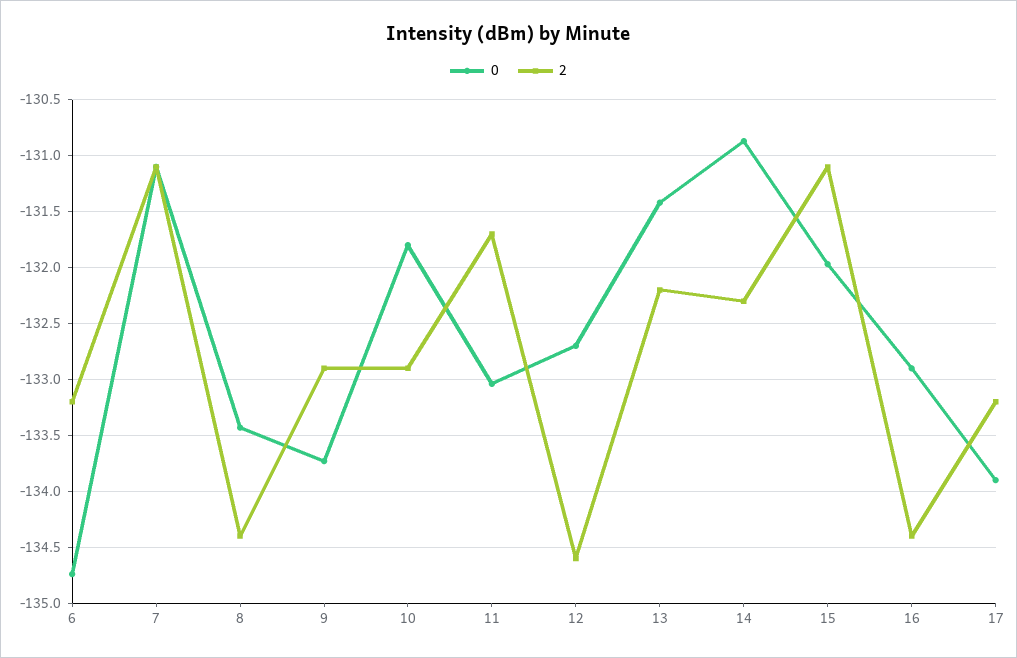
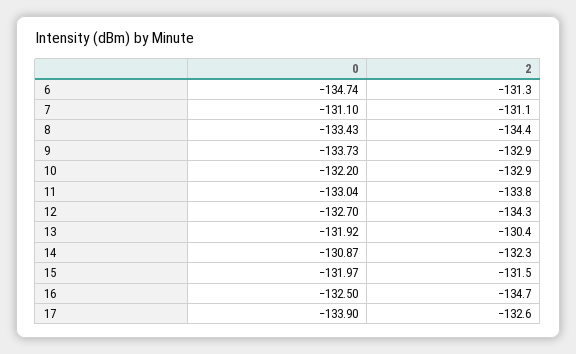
2, 6: -133.2 -> -131.3
0, 10: -131.8 -> -132.2
2, 11: -131.7 -> -133.8
2, 12: -134.6 -> -134.3
0, 13: -131.4 -> -131.92
2, 13: -132.2 -> -130.4
2, 15: -131.1 -> -131.5
0, 16: -132.9 -> -132.5
2, 16: -134.4 -> -134.7
2, 17: -133.2 -> -132.6

